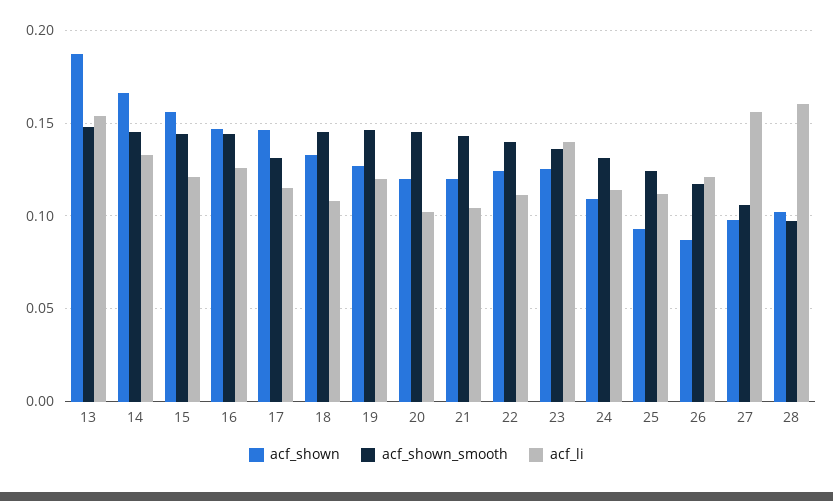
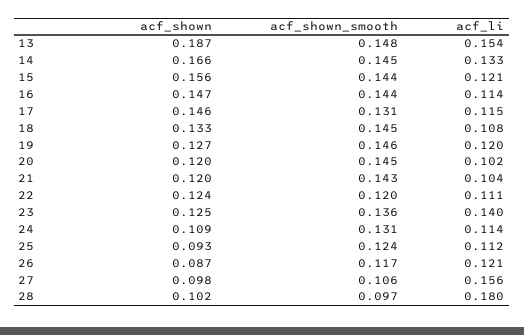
acf_li, 16: 0.125 -> 0.114
acf_shown_smooth, 22: 0.14 -> 0.12
acf_li, 28: 0.16 -> 0.18

